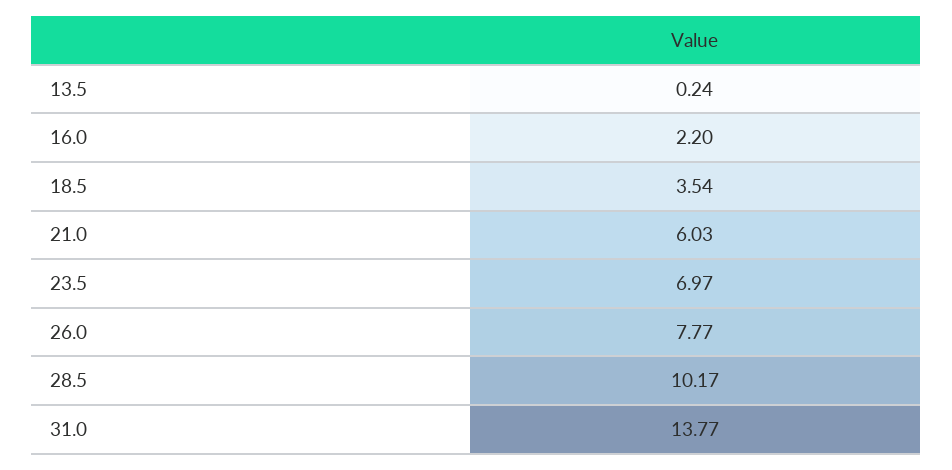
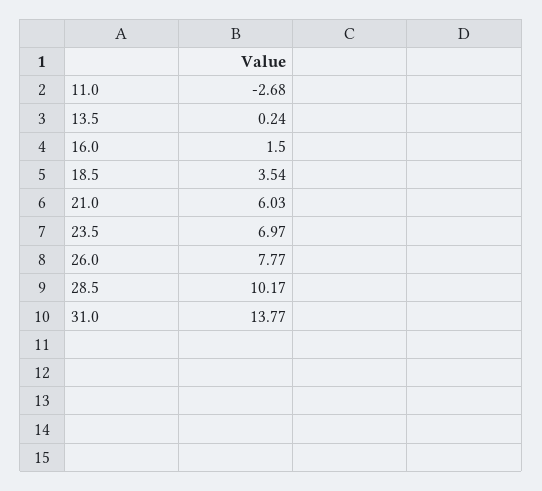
16.0: 2.2 -> 1.5
11.0: none -> -2.68

